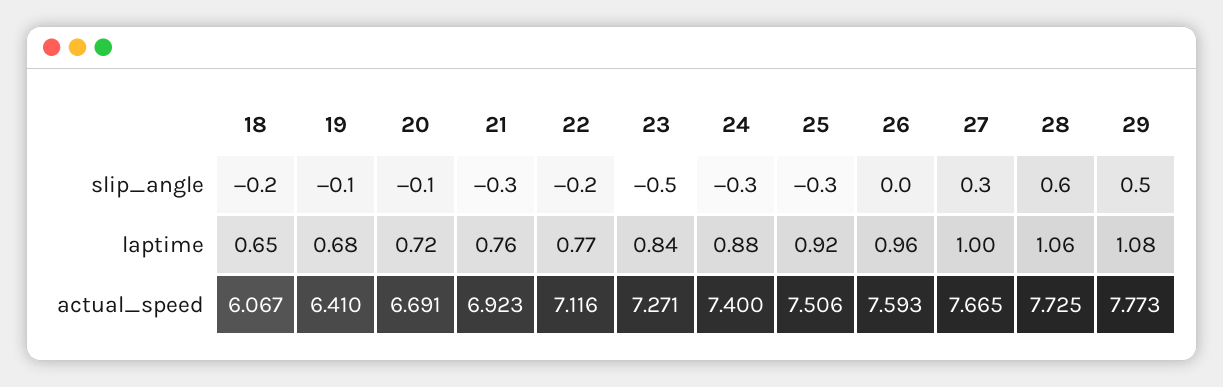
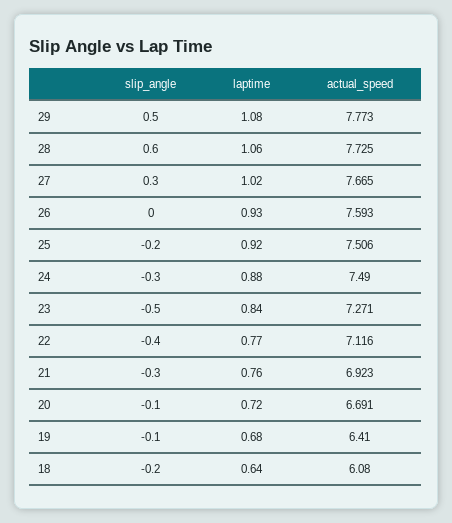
22, slip_angle: -0.2 -> -0.4
25, slip_angle: -0.3 -> -0.2
18, laptime: 0.65 -> 0.64
26, laptime: 0.96 -> 0.93
27, laptime: 1 -> 1.02
18, actual_speed: 6.067 -> 6.08
24, actual_speed: 7.4 -> 7.49

